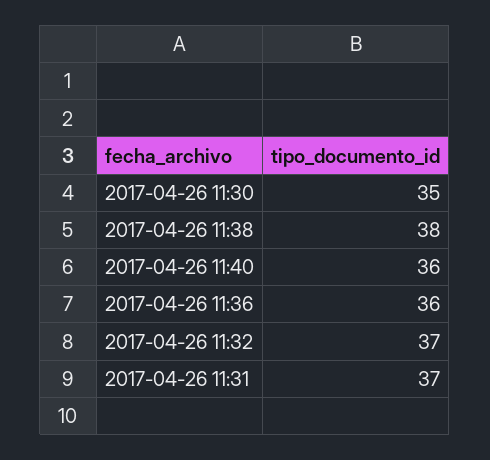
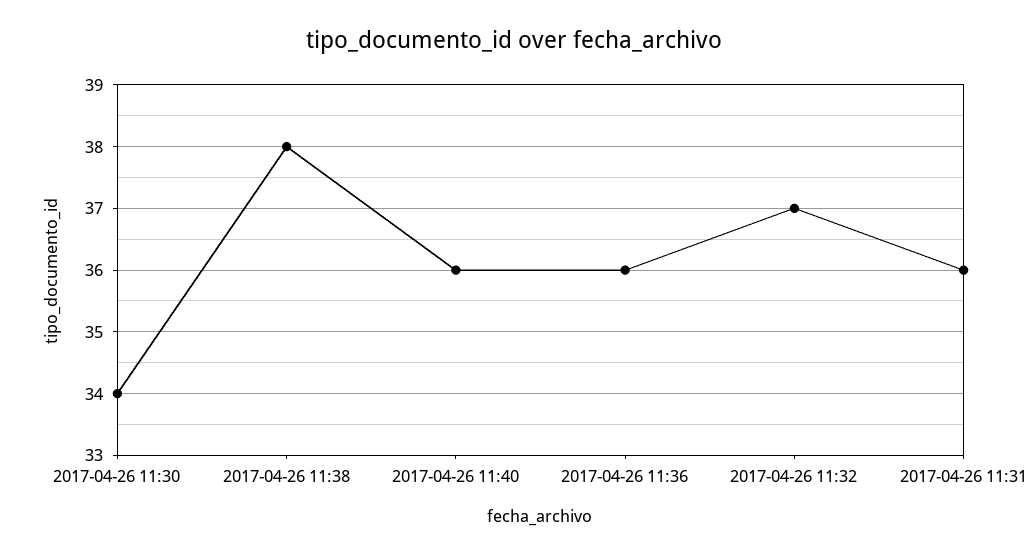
2017-04-26 11:30: 35 -> 34
2017-04-26 11:31: 37 -> 36

